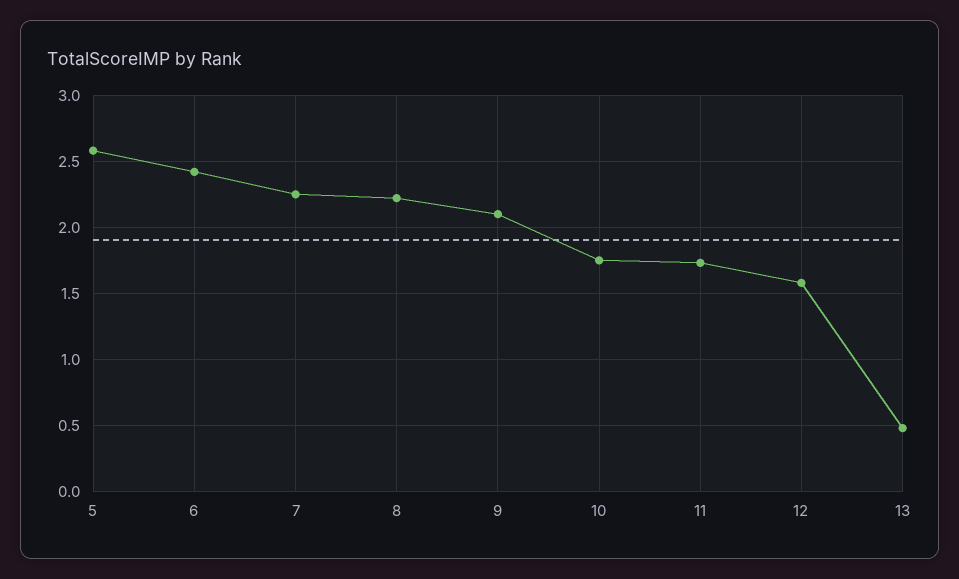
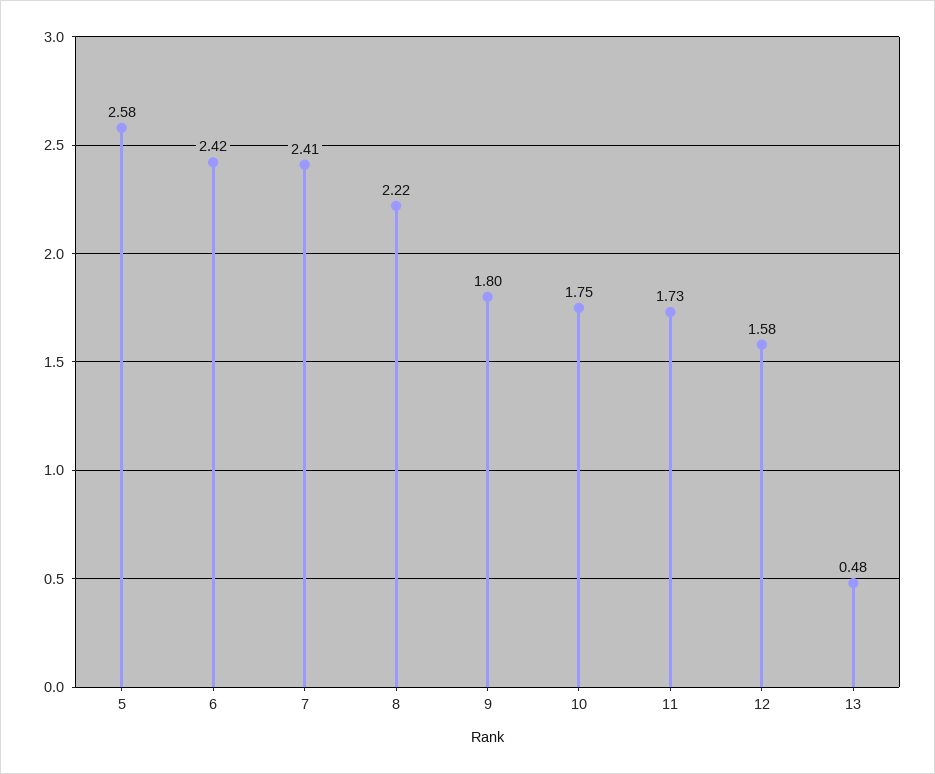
7: 2.25 -> 2.41
9: 2.1 -> 1.8

